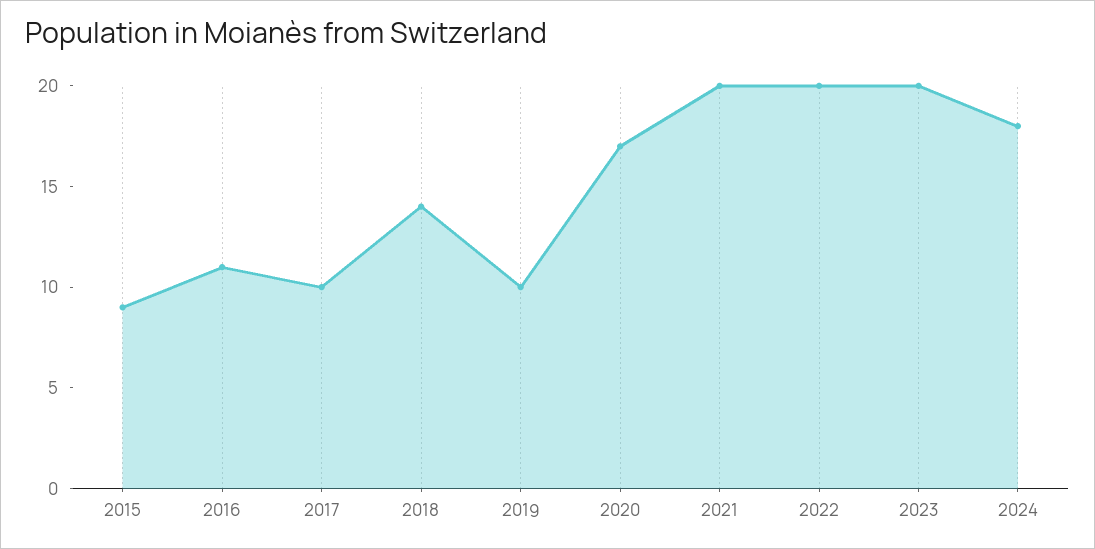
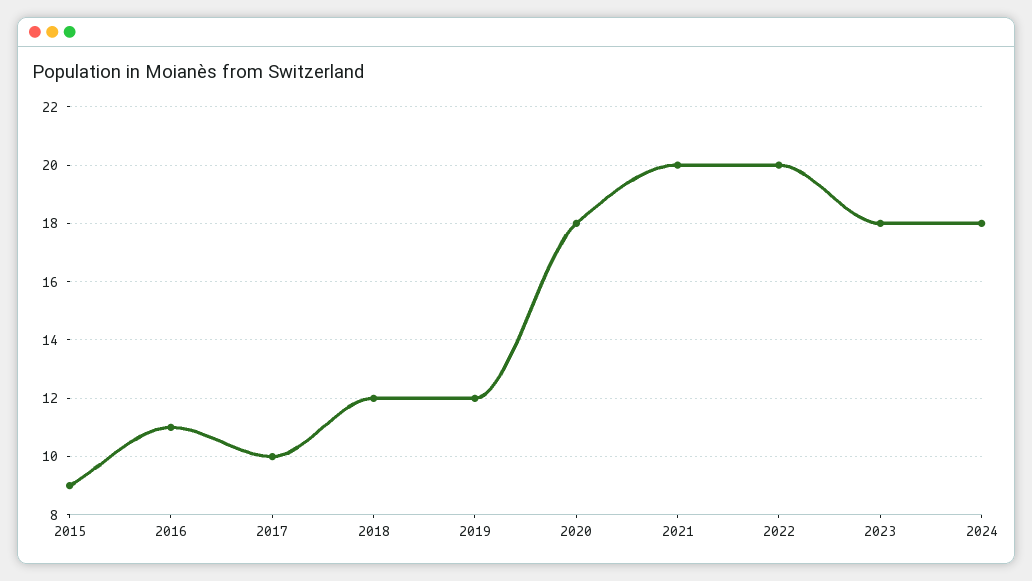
2018: 14 -> 12
2019: 10 -> 12
2020: 17 -> 18
2023: 20 -> 18

